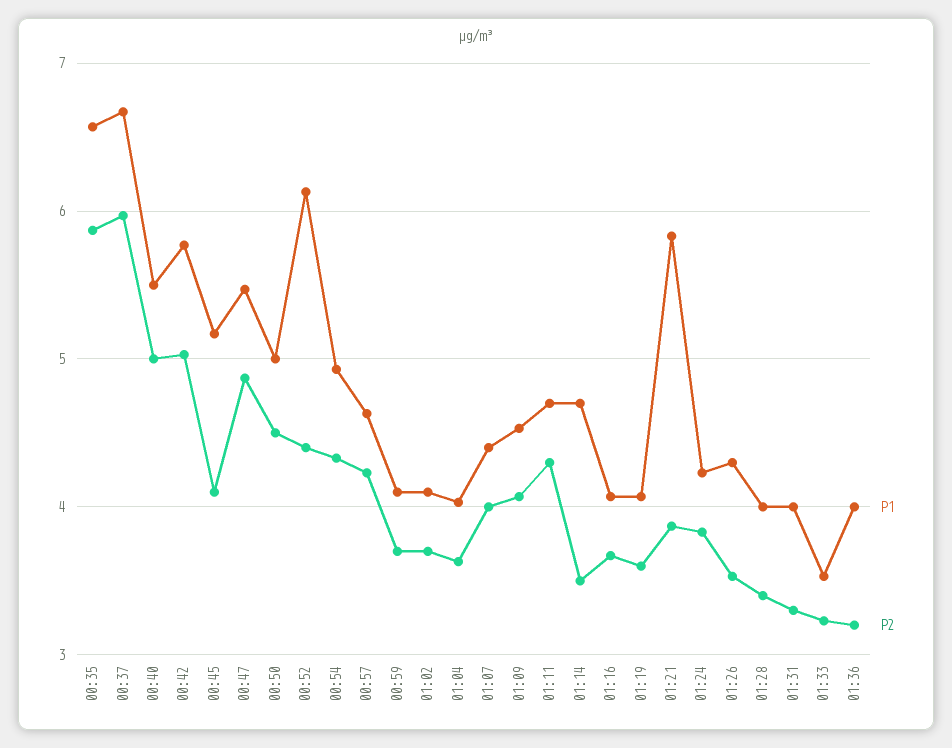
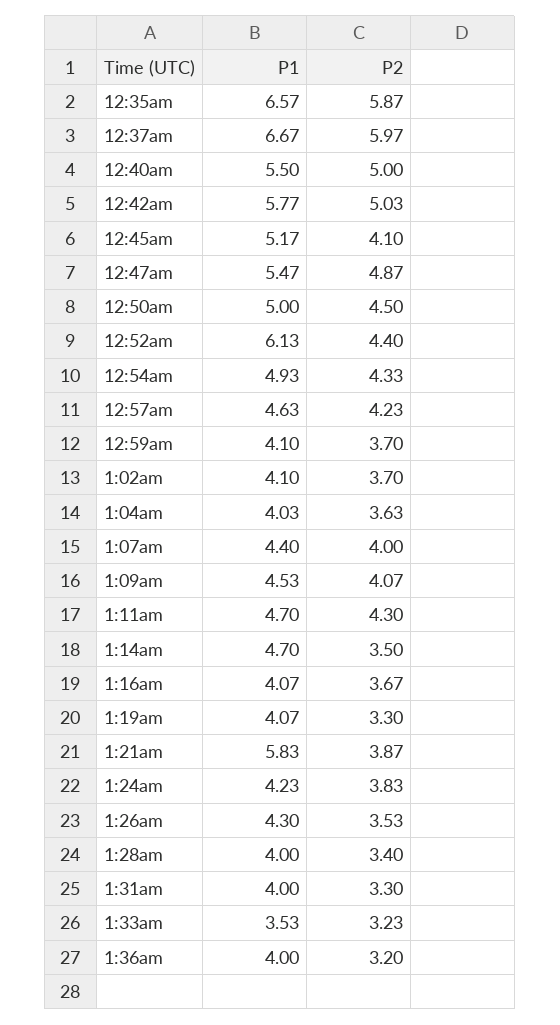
P2, 01:19: 3.6 -> 3.3

